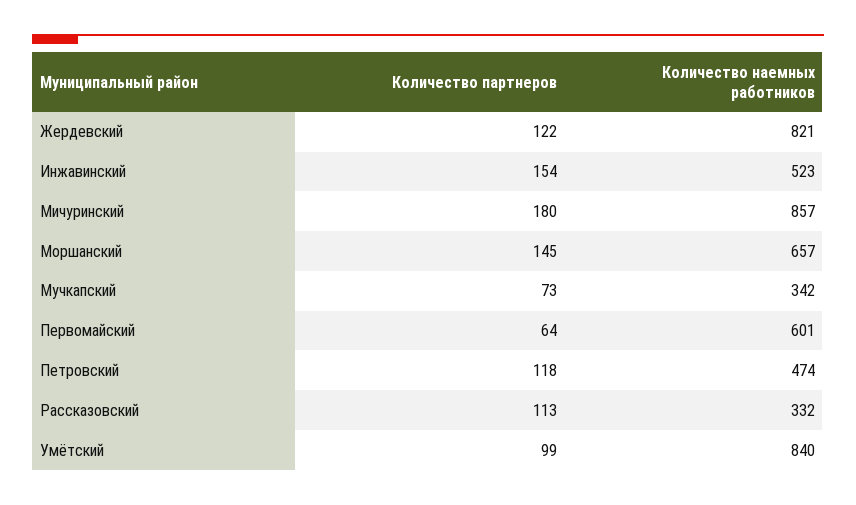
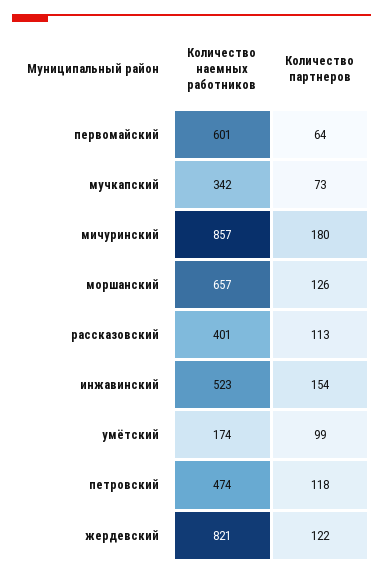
Количество партнеров, Моршанский: 145 -> 126
Количество наемных работников, Рассказовский: 332 -> 401
Количество наемных работников, Умётский: 840 -> 174

